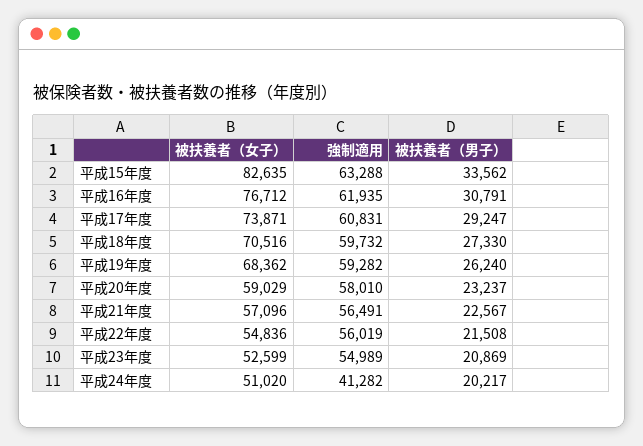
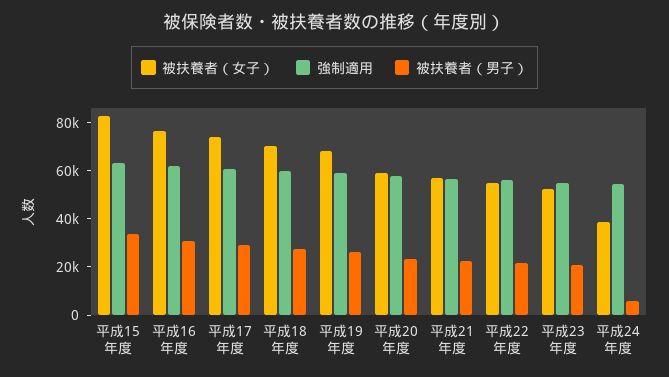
被扶養者（女子）, 平成24年度: 51020 -> 40000
強制適用, 平成24年度: 41282 -> 55000
被扶養者（男子）, 平成24年度: 20217 -> 5000

